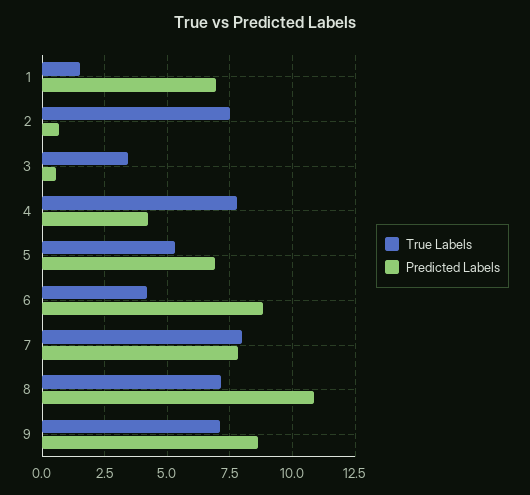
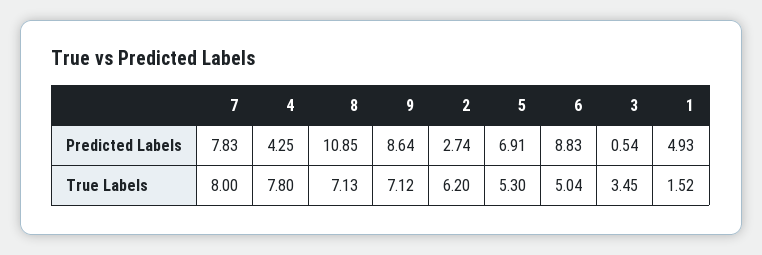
Predicted Labels, 1: 7 -> 4.93
True Labels, 2: 7.5 -> 6.2
Predicted Labels, 2: 0.75 -> 2.74
True Labels, 6: 4.25 -> 5.04

